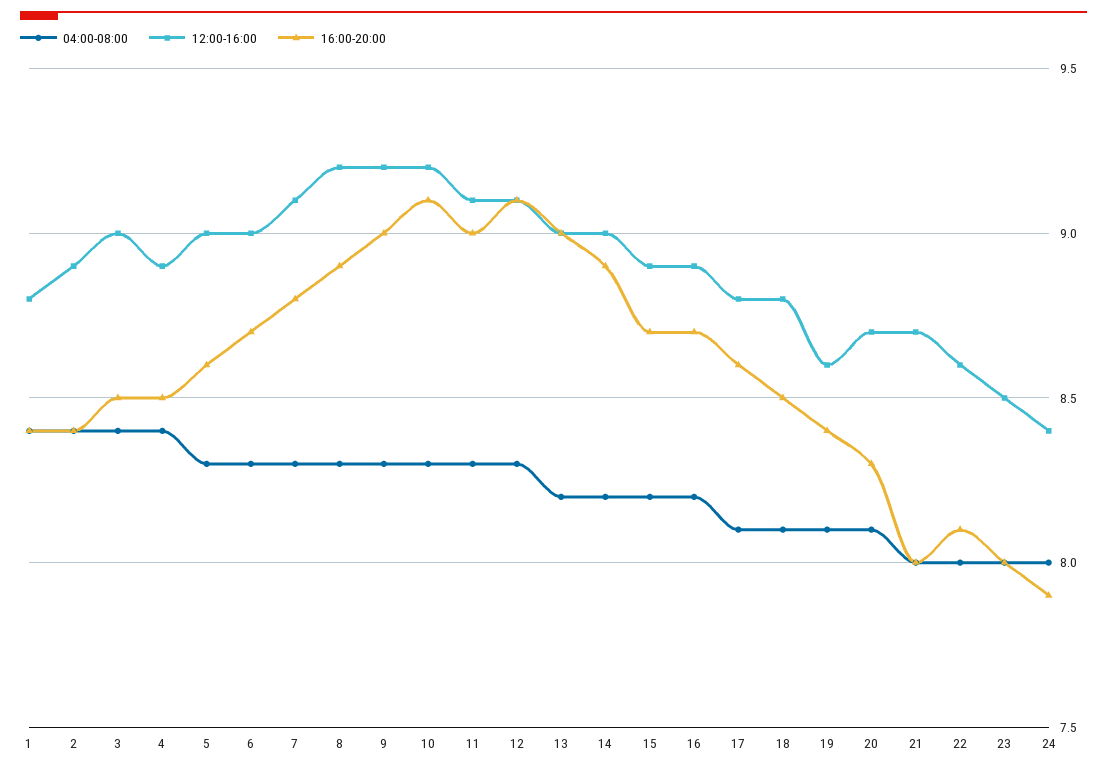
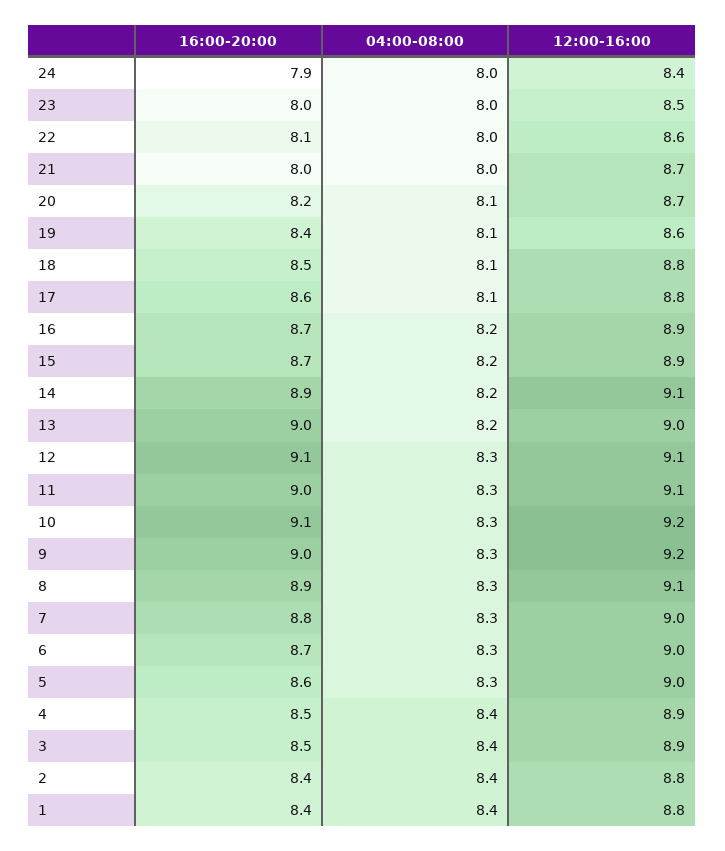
12:00-16:00, 2: 8.9 -> 8.8
12:00-16:00, 3: 9 -> 8.9
12:00-16:00, 7: 9.1 -> 9
12:00-16:00, 8: 9.2 -> 9.1
12:00-16:00, 14: 9 -> 9.1
16:00-20:00, 20: 8.3 -> 8.2

